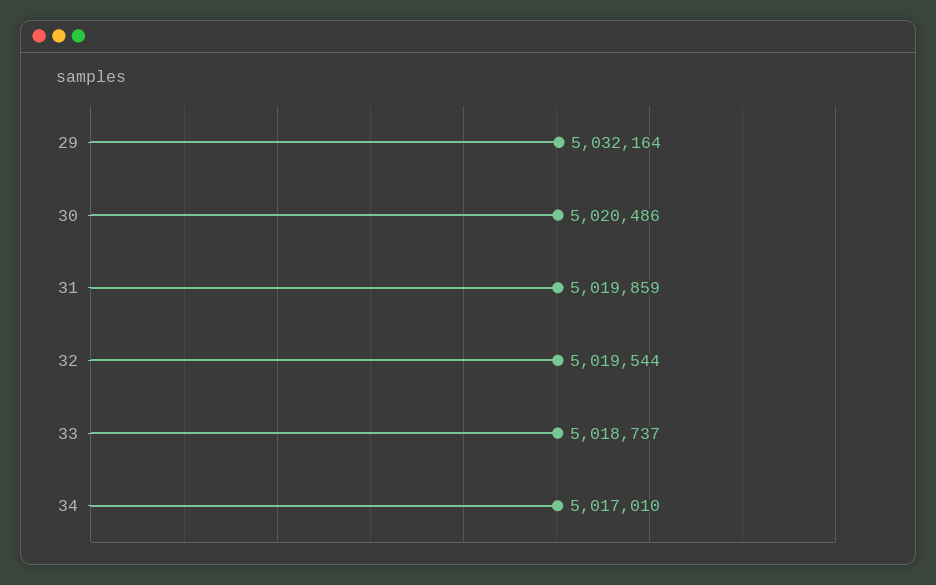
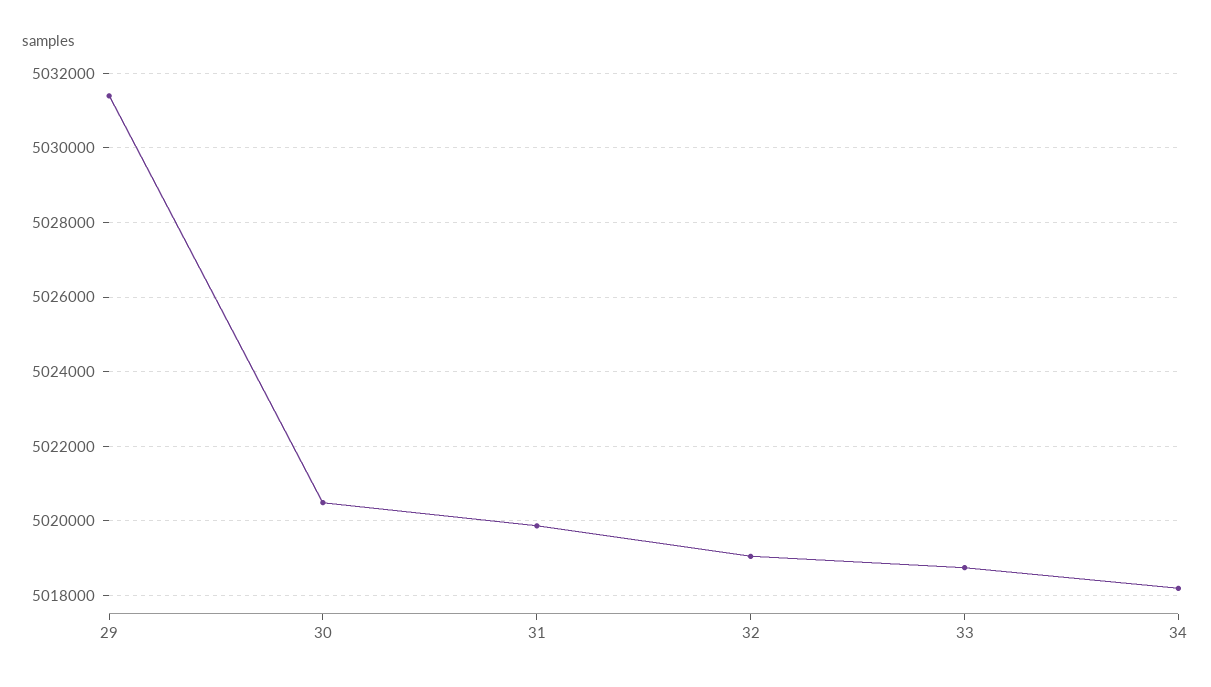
29: 5032164 -> 5031400
32: 5019544 -> 5019000
34: 5017010 -> 5018200

